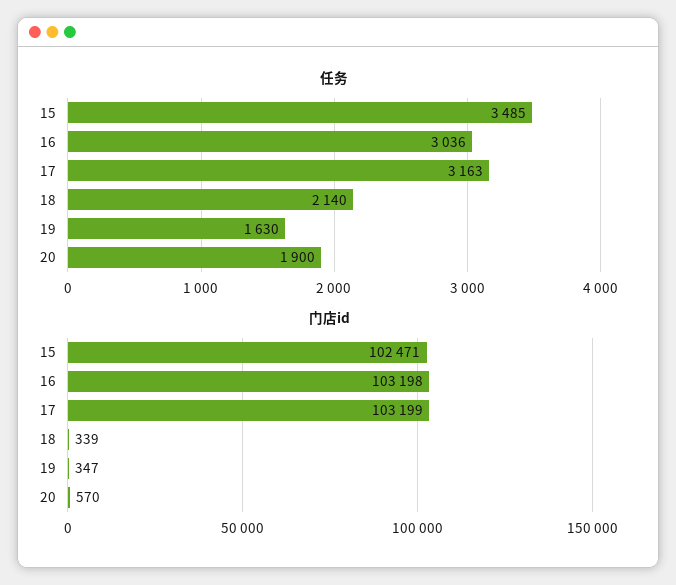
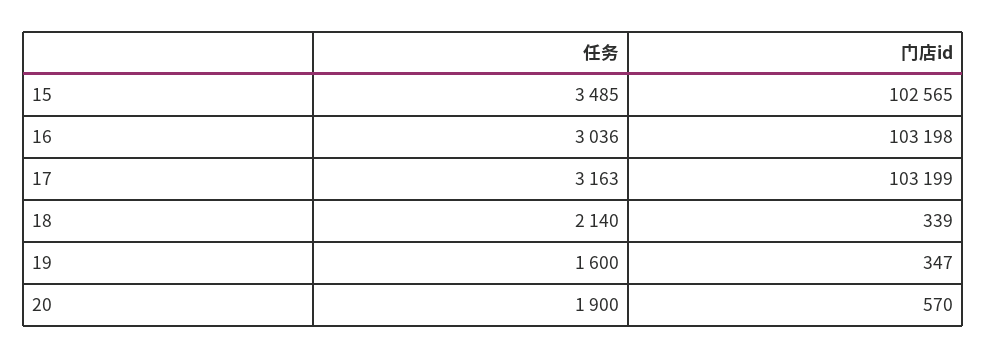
任务, 19: 1630 -> 1600
门店id, 15: 102471 -> 102565

